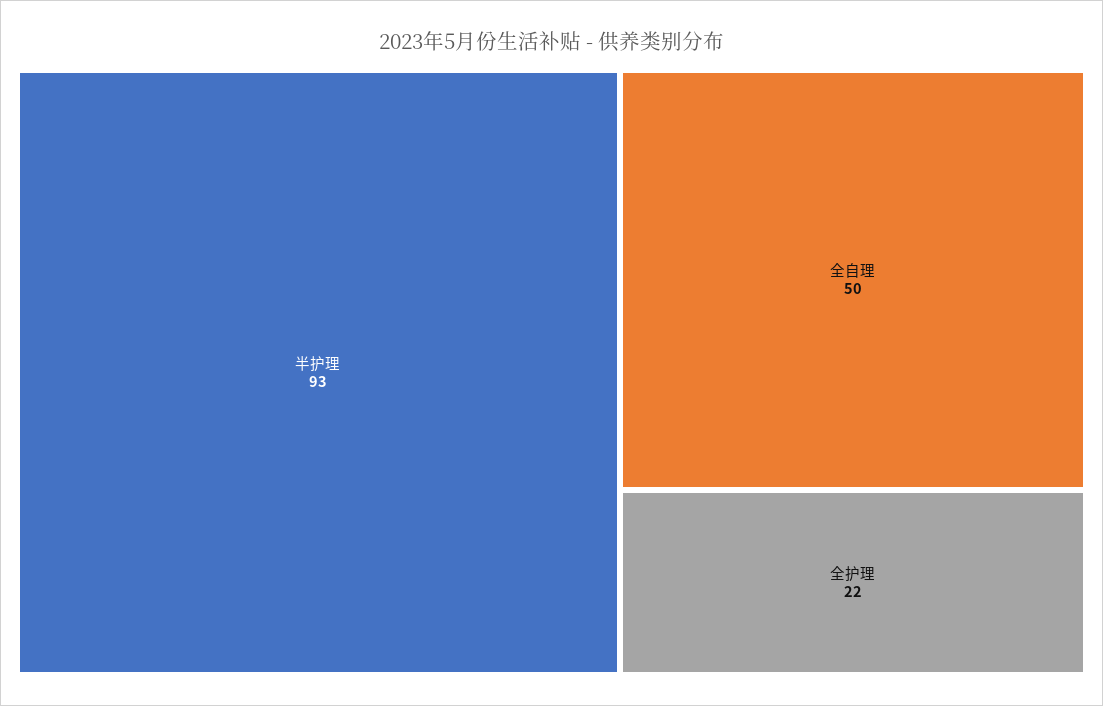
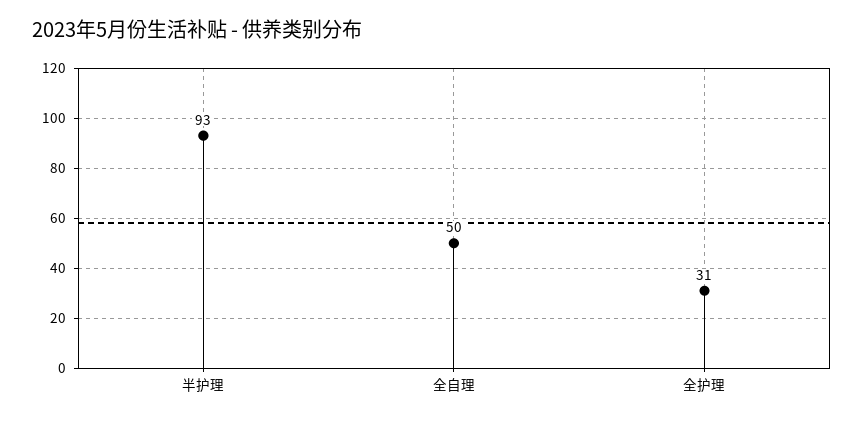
全护理: 22 -> 31

